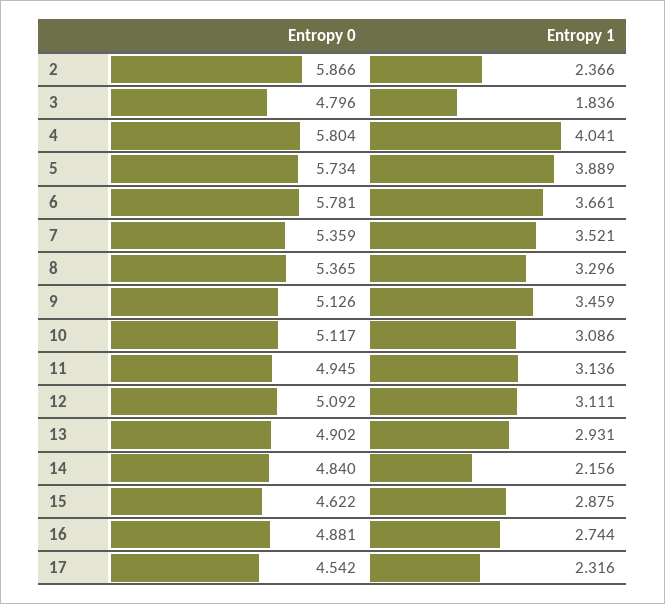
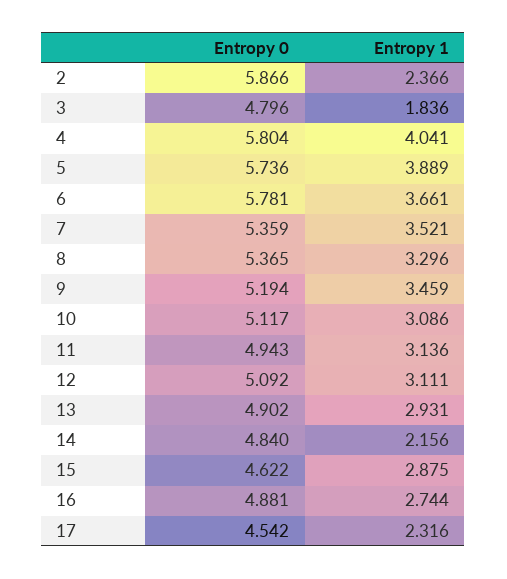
Entropy 0, 5: 5.734 -> 5.736
Entropy 0, 9: 5.126 -> 5.194
Entropy 0, 11: 4.945 -> 4.943

